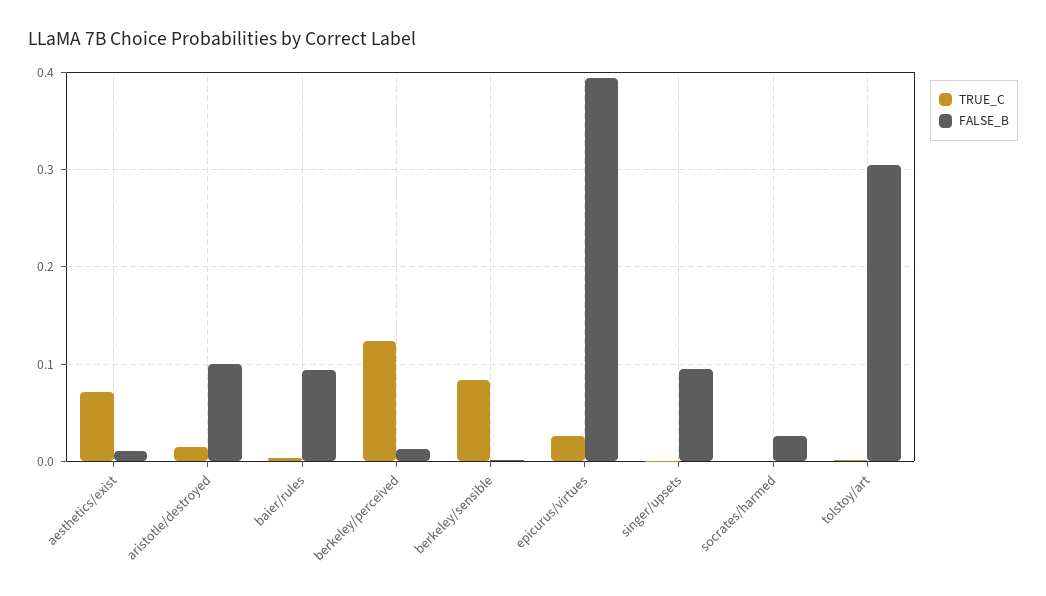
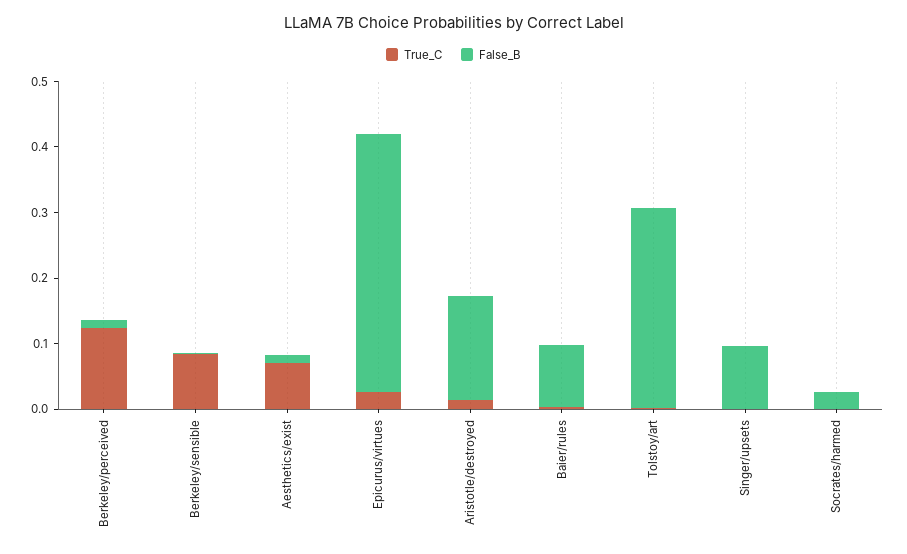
FALSE_B, aristotle/destroyed: 0.1 -> 0.16

